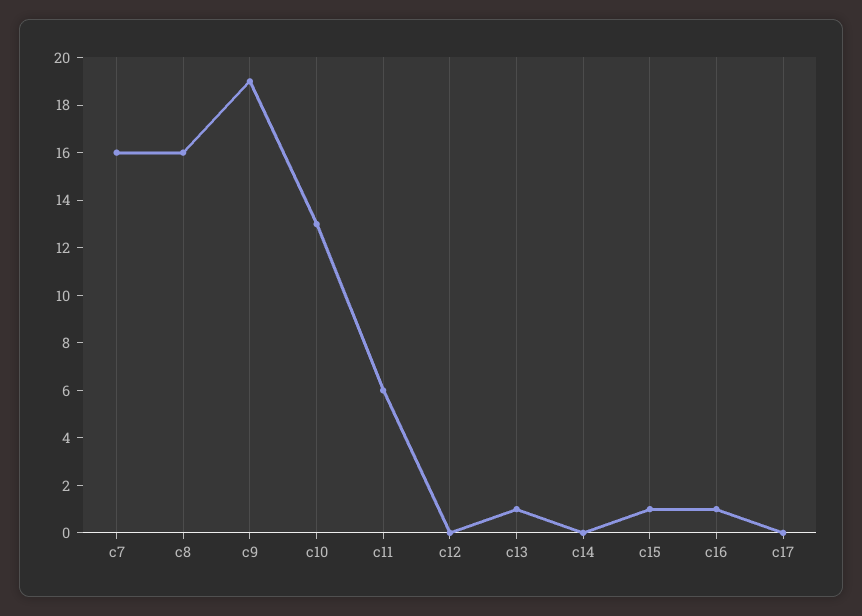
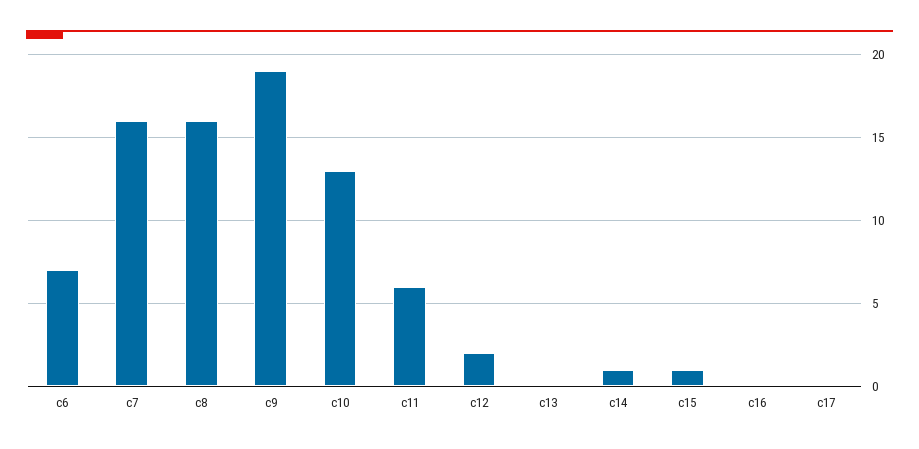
c12: 0 -> 2
c13: 1 -> 0
c14: 0 -> 1
c16: 1 -> 0
c6: none -> 7

